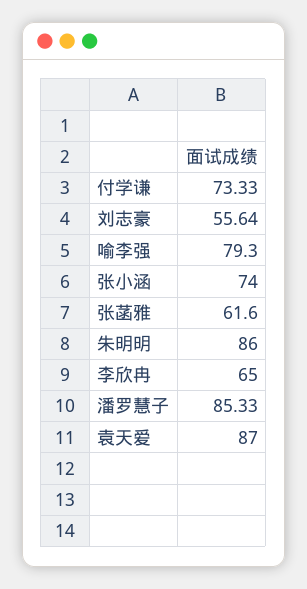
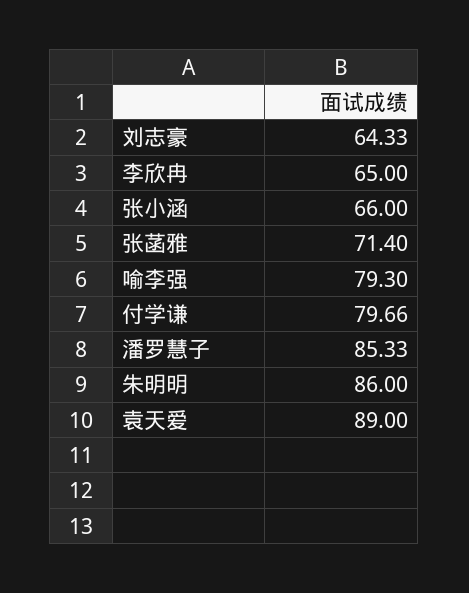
付学谦: 73.33 -> 79.66
刘志豪: 55.64 -> 64.33
张小涵: 74 -> 66
张菡雅: 61.6 -> 71.4
袁天爱: 87 -> 89

